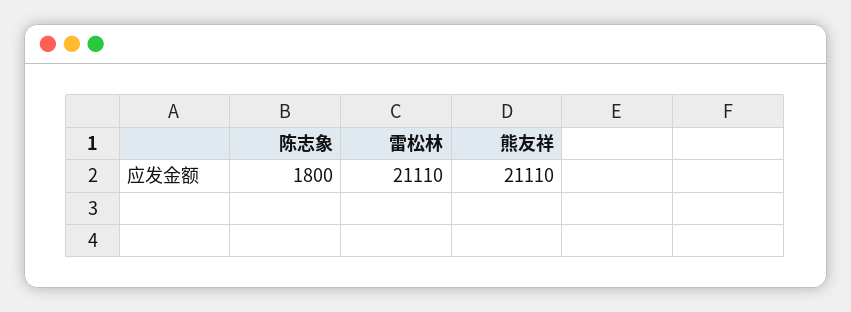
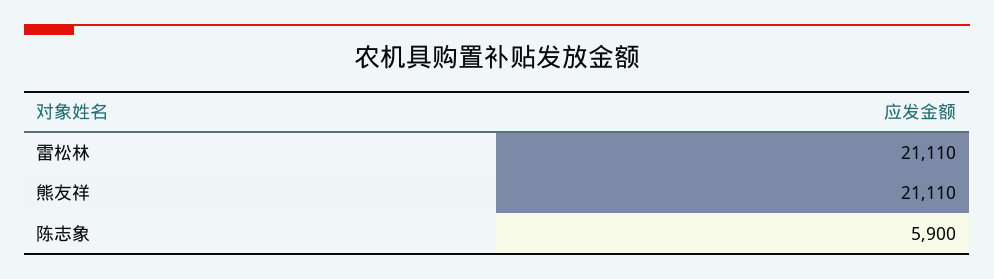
陈志象: 1800 -> 5900

